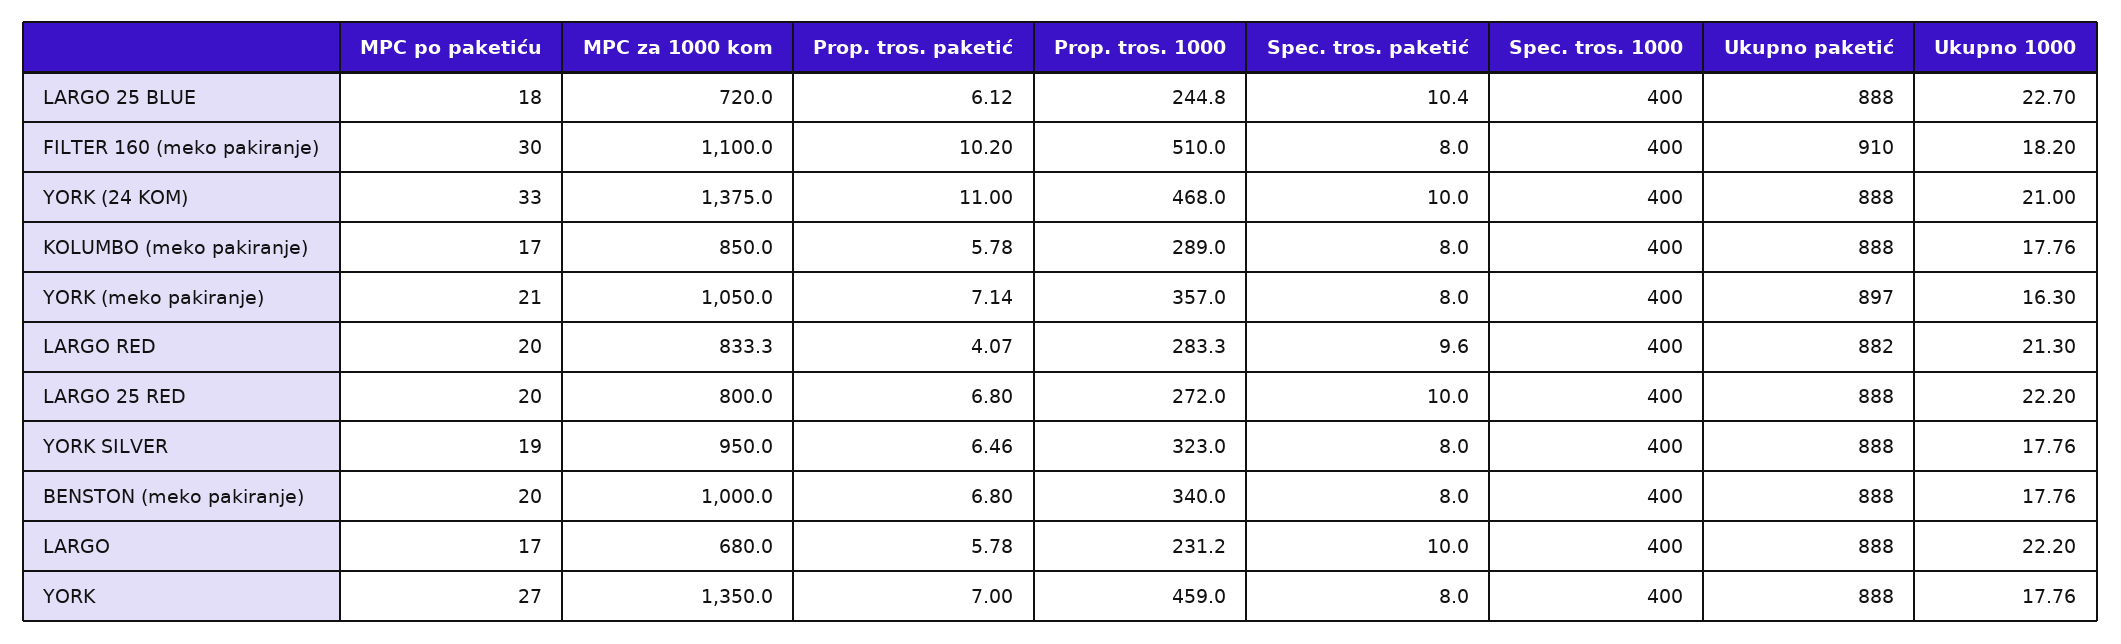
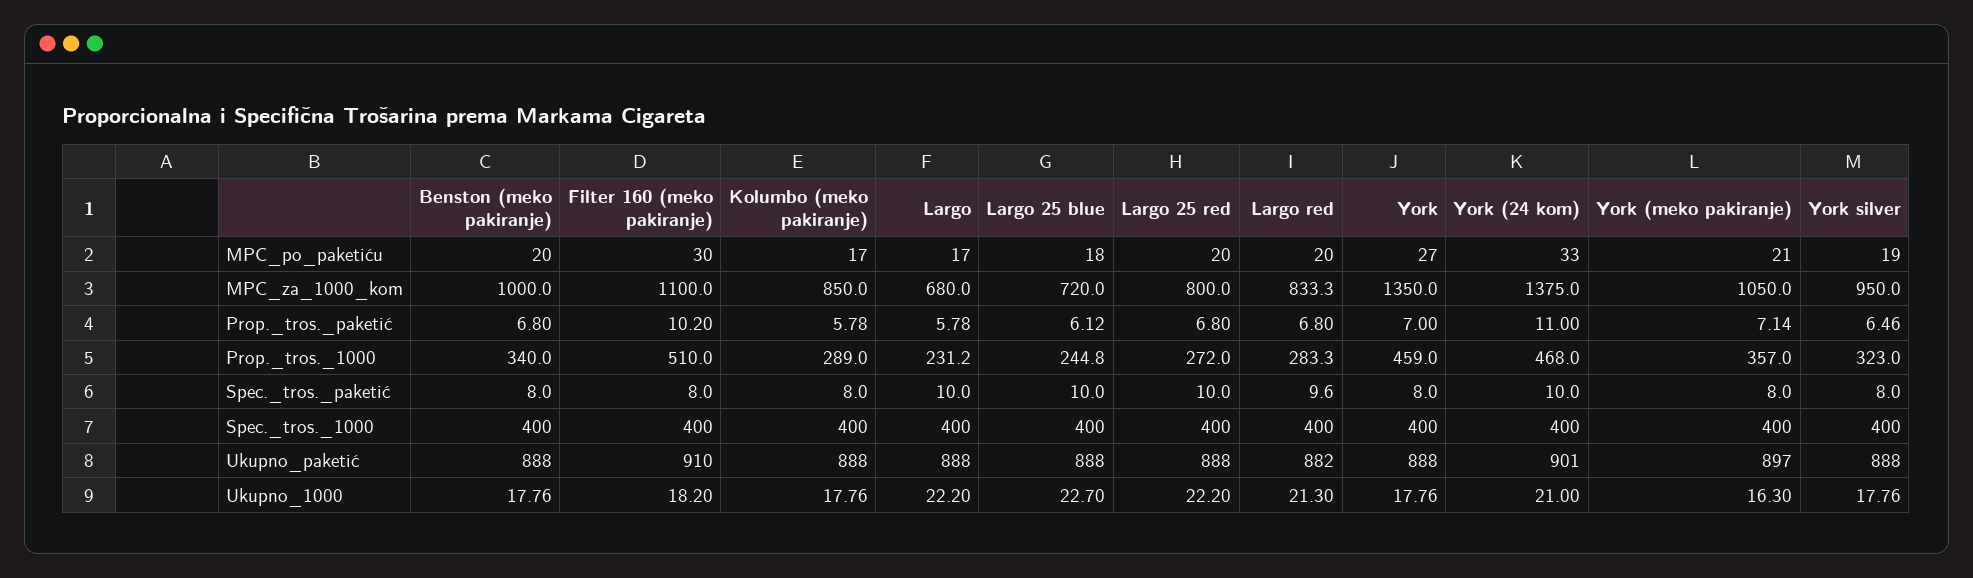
Spec. tros. paketić, LARGO 25 BLUE: 10.4 -> 10
Ukupno paketić, YORK (24 KOM): 888 -> 901
Prop. tros. paketić, LARGO RED: 4.07 -> 6.8

